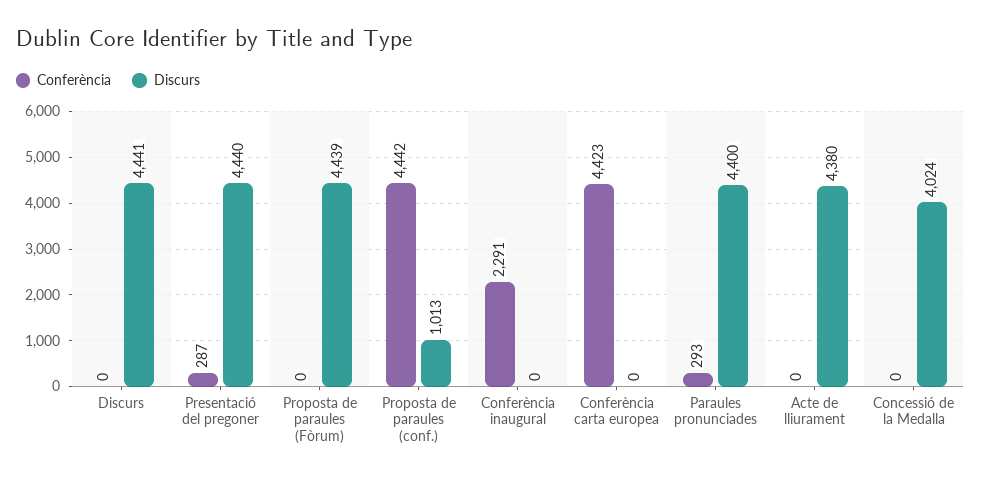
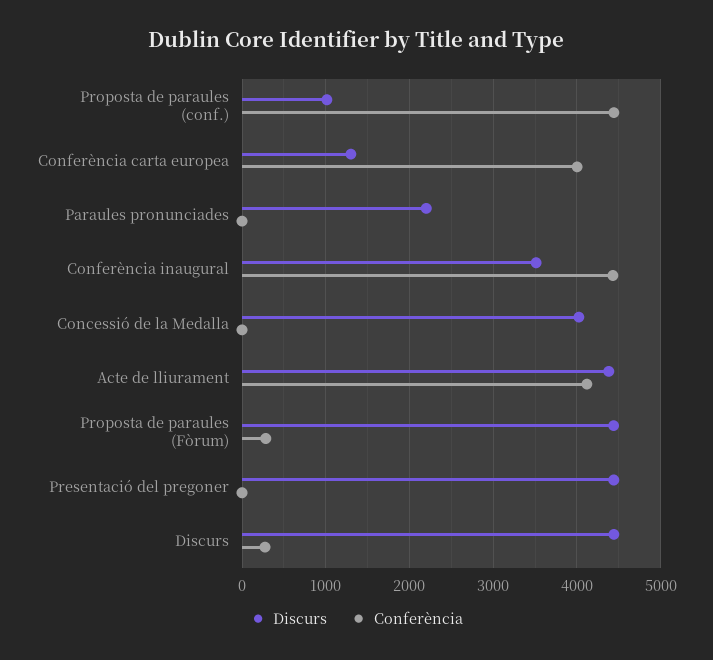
Conferència, Discurs: 0 -> 300
Conferència, Presentació del pregoner: 287 -> 0
Conferència, Proposta de paraules (Fòrum): 0 -> 300
Conferència, Conferència inaugural: 2291 -> 4400
Discurs, Conferència inaugural: 0 -> 3500
Conferència, Conferència carta europea: 4423 -> 4000
Discurs, Conferència carta europea: 0 -> 1300
Conferència, Paraules pronunciades: 293 -> 0
Discurs, Paraules pronunciades: 4400 -> 2200
Conferència, Acte de lliurament: 0 -> 4100

